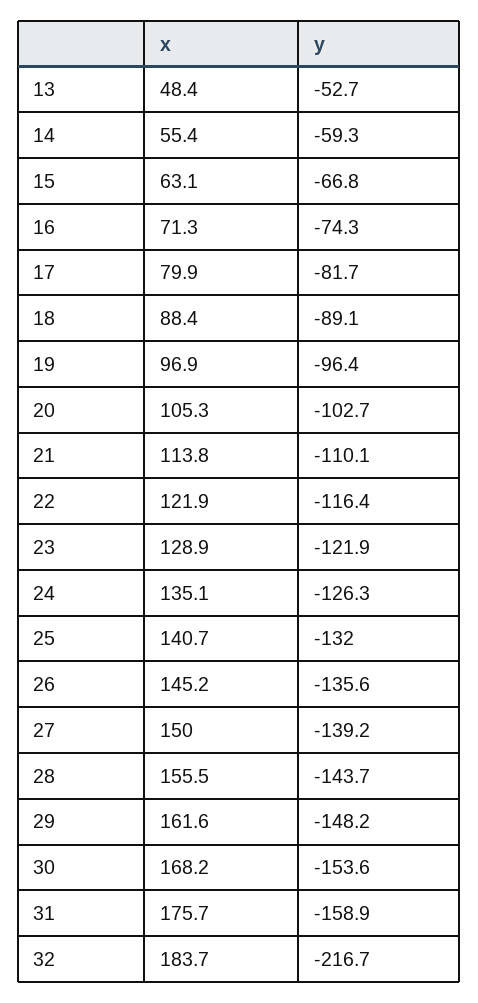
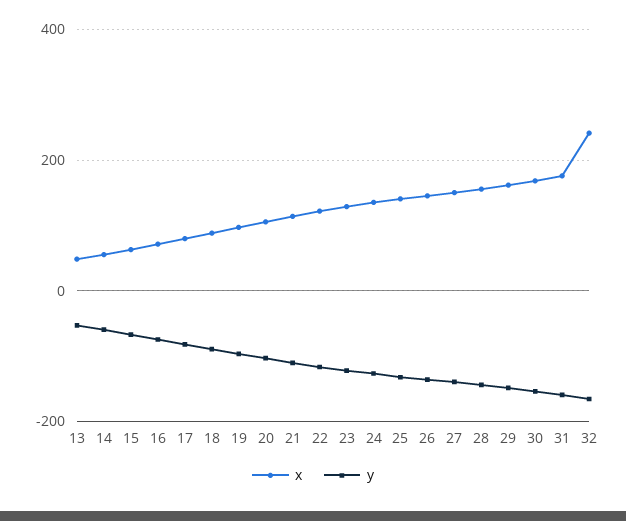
x, 32: 183.7 -> 240
y, 32: -216.7 -> -160

